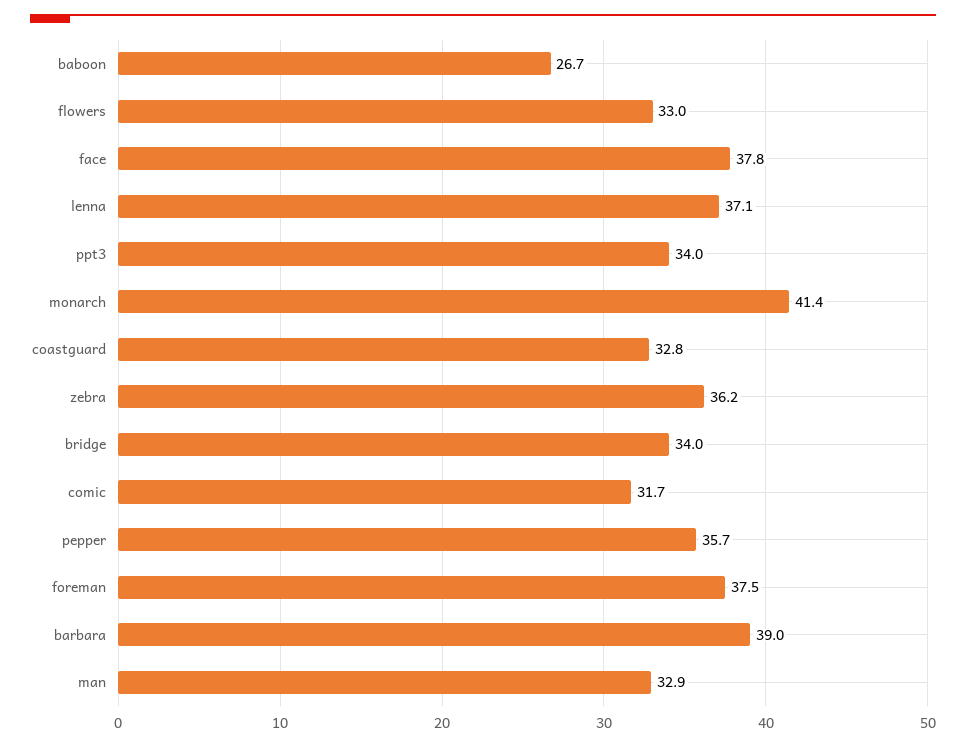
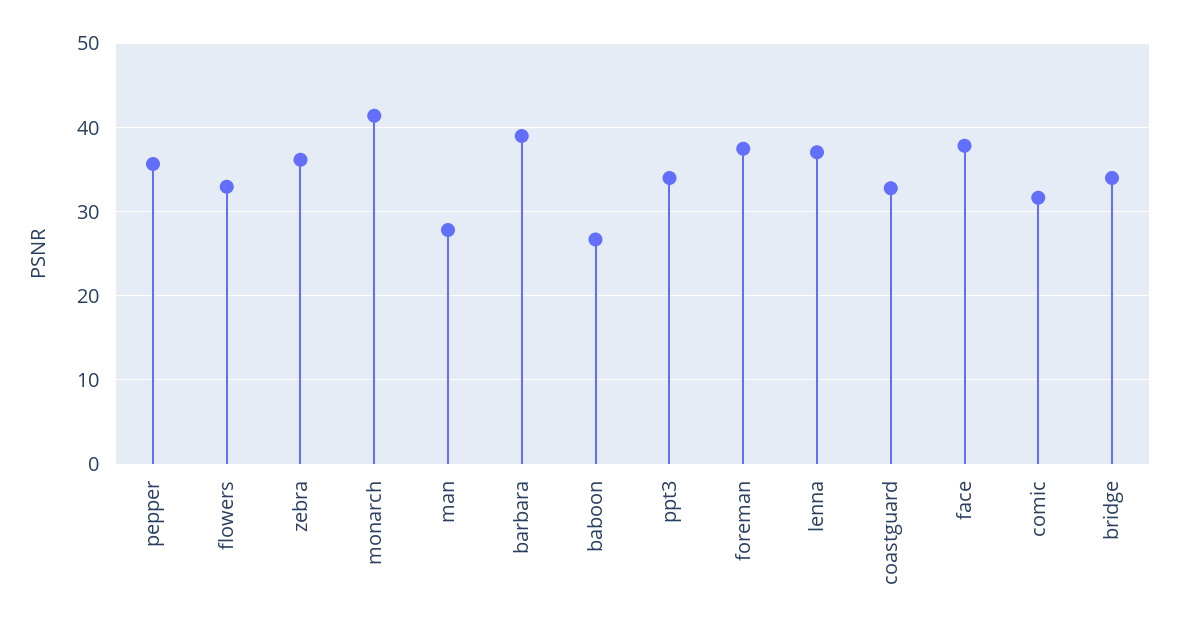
man: 32.9 -> 28

